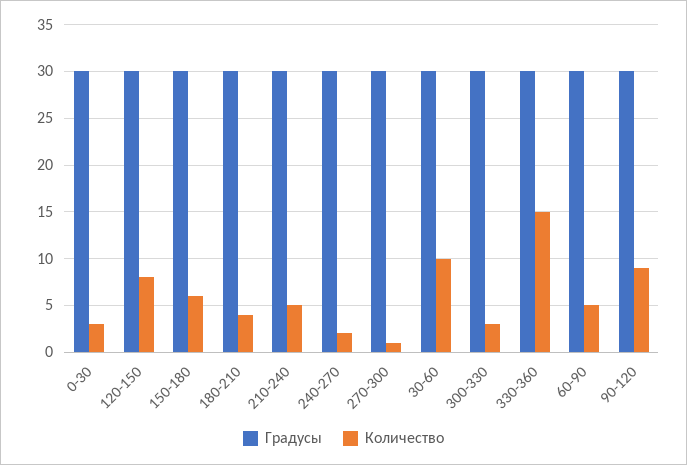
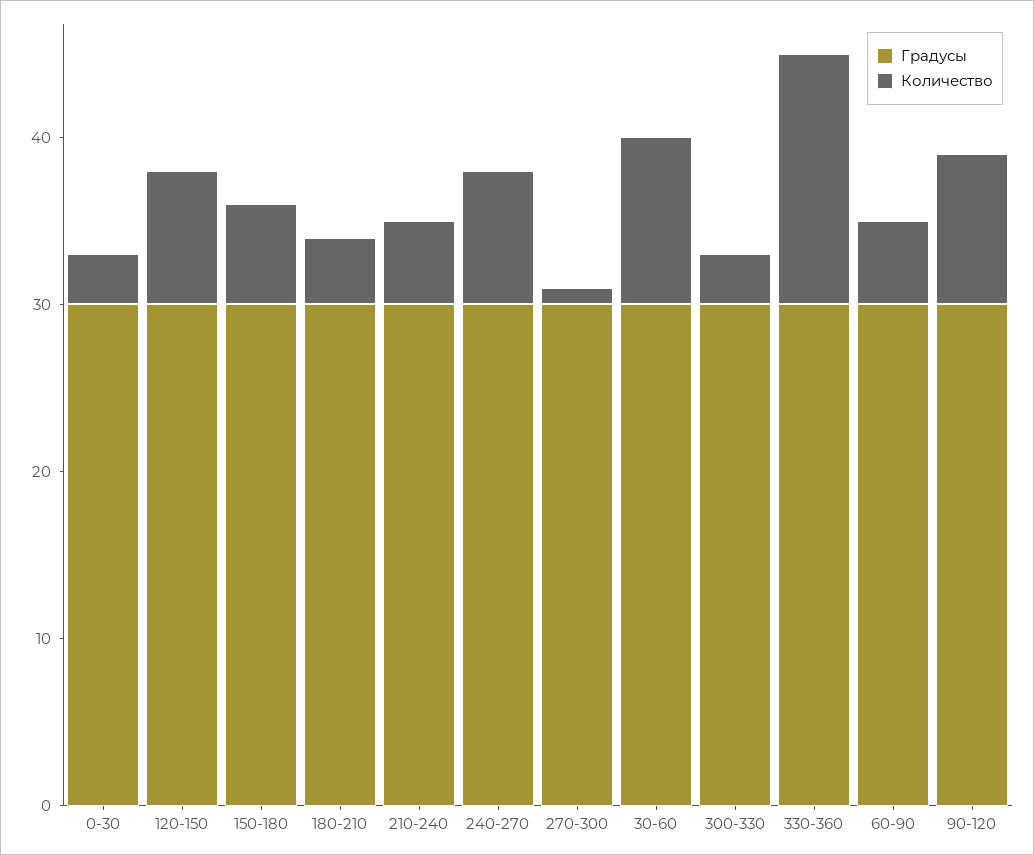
Количество, 240-270: 2 -> 8

